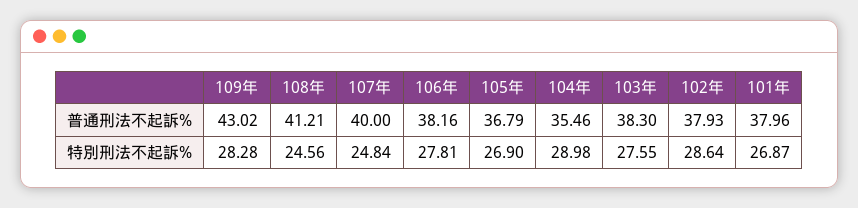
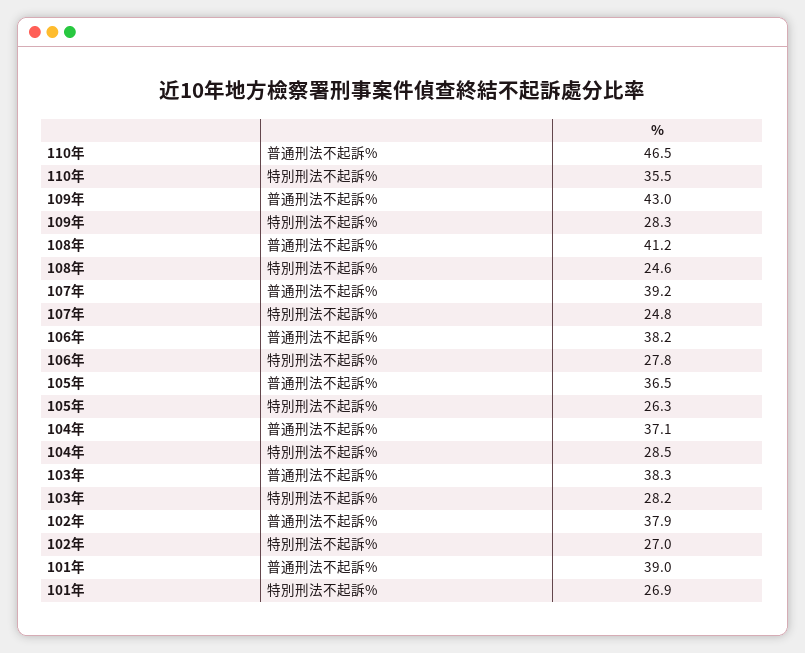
107年, 普通刑法不起訴%: 40 -> 39.2
105年, 普通刑法不起訴%: 36.79 -> 36.5
104年, 普通刑法不起訴%: 35.46 -> 37.1
101年, 普通刑法不起訴%: 37.96 -> 39
105年, 特別刑法不起訴%: 26.9 -> 26.3
104年, 特別刑法不起訴%: 28.98 -> 28.5
103年, 特別刑法不起訴%: 27.55 -> 28.2
102年, 特別刑法不起訴%: 28.64 -> 27
110年, 普通刑法不起訴%: none -> 46.5
110年, 特別刑法不起訴%: none -> 35.5

